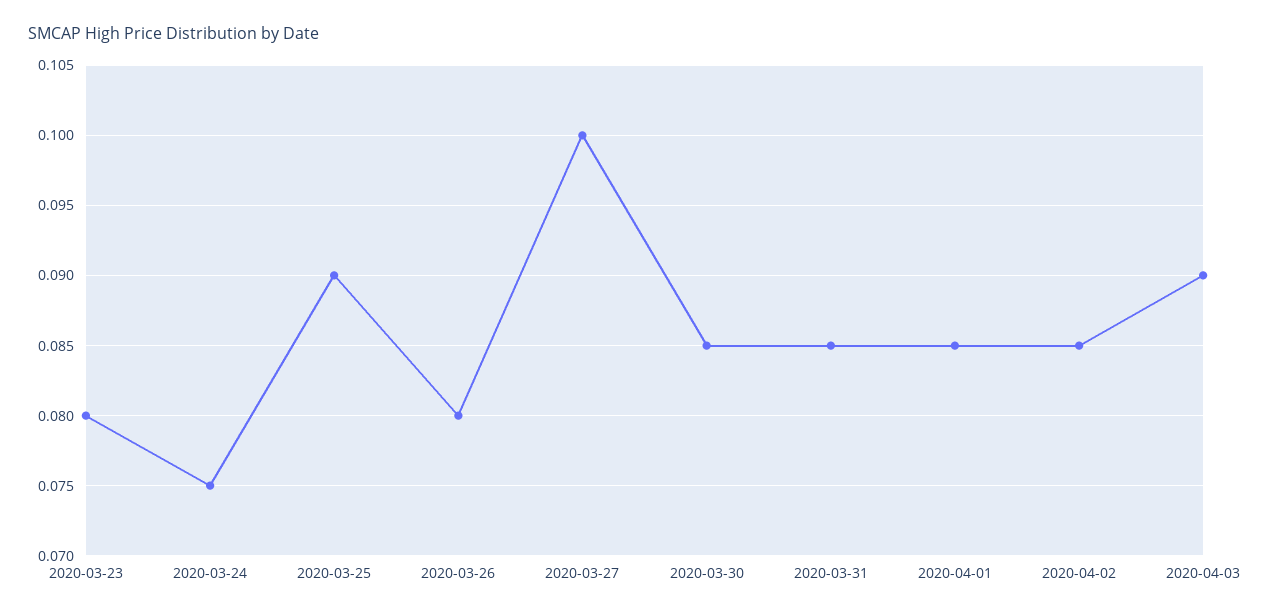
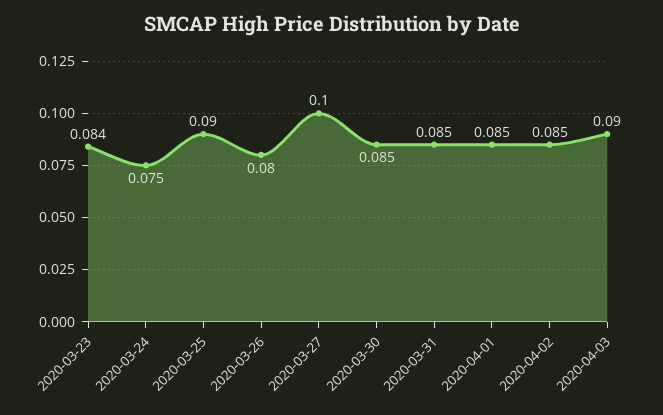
2020-03-23: 0.08 -> 0.084

